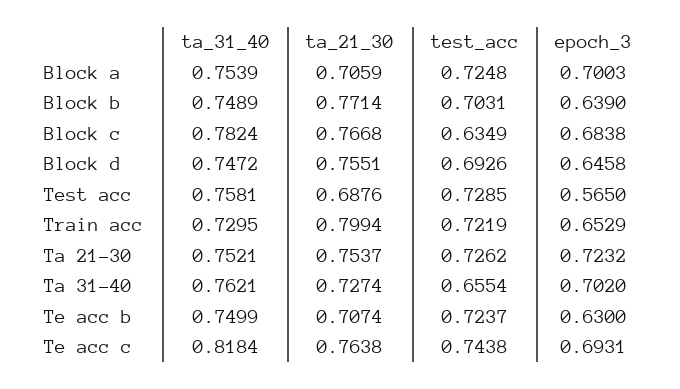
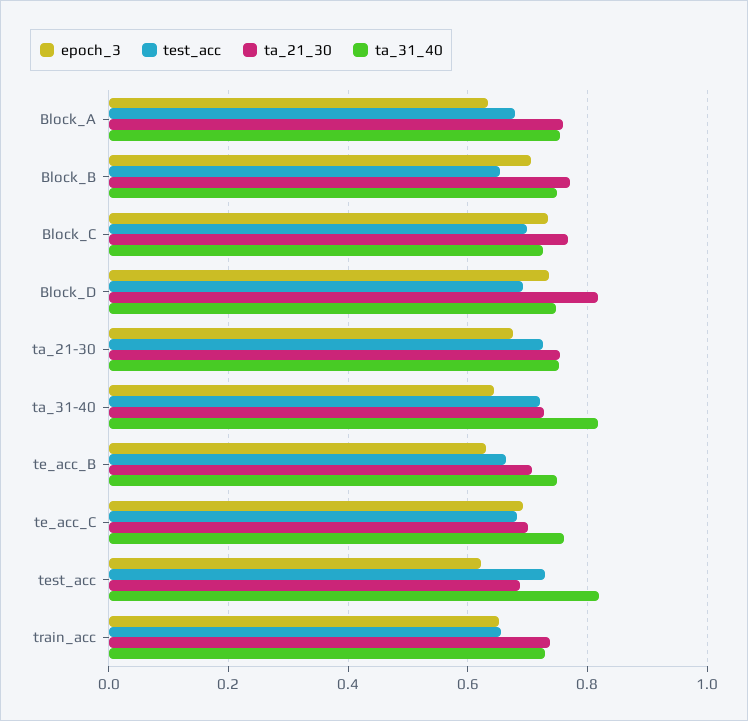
ta_21_30, Block a: 0.7059 -> 0.76
test_acc, Block a: 0.7248 -> 0.68
epoch_3, Block a: 0.7003 -> 0.64
test_acc, Block b: 0.7031 -> 0.66
epoch_3, Block b: 0.639 -> 0.7
ta_31_40, Block c: 0.7824 -> 0.72
test_acc, Block c: 0.6349 -> 0.7
epoch_3, Block c: 0.6838 -> 0.74
ta_21_30, Block d: 0.7551 -> 0.82
epoch_3, Block d: 0.6458 -> 0.74
ta_31_40, Test acc: 0.7581 -> 0.82
epoch_3, Test acc: 0.565 -> 0.62
ta_21_30, Train acc: 0.7994 -> 0.74
test_acc, Train acc: 0.7219 -> 0.66
epoch_3, Ta 21-30: 0.7232 -> 0.68
ta_31_40, Ta 31-40: 0.7621 -> 0.82
test_acc, Ta 31-40: 0.6554 -> 0.72
epoch_3, Ta 31-40: 0.702 -> 0.64
test_acc, Te acc b: 0.7237 -> 0.66
ta_31_40, Te acc c: 0.8184 -> 0.76
ta_21_30, Te acc c: 0.7638 -> 0.7
test_acc, Te acc c: 0.7438 -> 0.68

